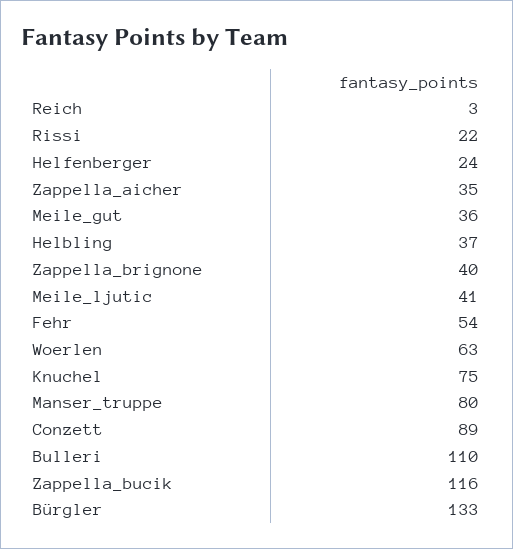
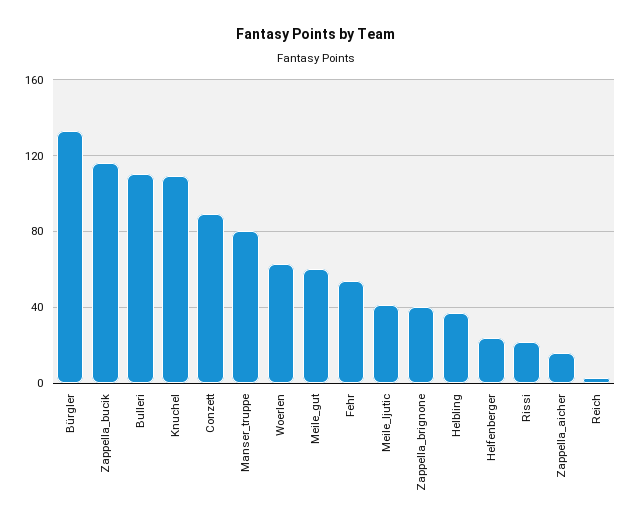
Zappella_aicher: 35 -> 15
Meile_gut: 36 -> 60
Knuchel: 75 -> 110

